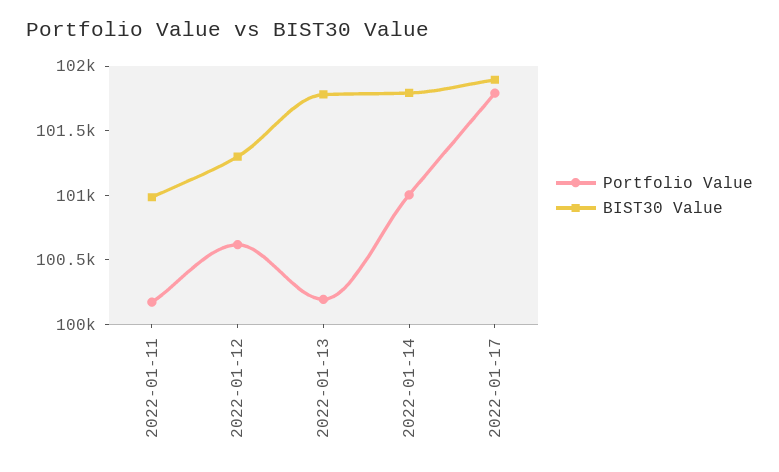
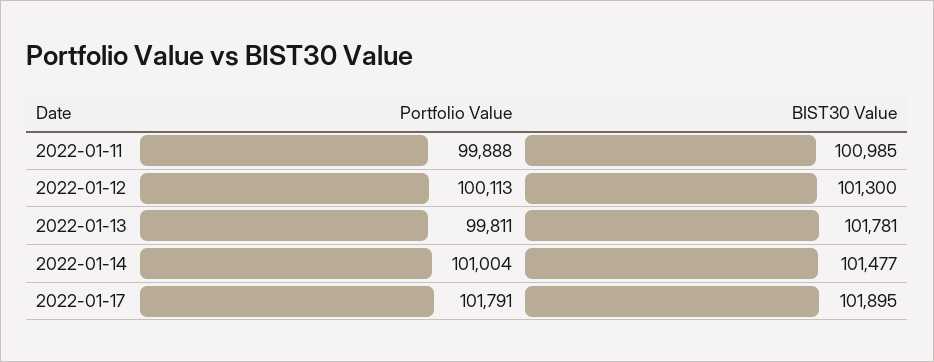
Portfolio Value, 2022-01-11: 100200 -> 99888
Portfolio Value, 2022-01-12: 100600 -> 100113
Portfolio Value, 2022-01-13: 100200 -> 99811
BIST30 Value, 2022-01-14: 101800 -> 101477

